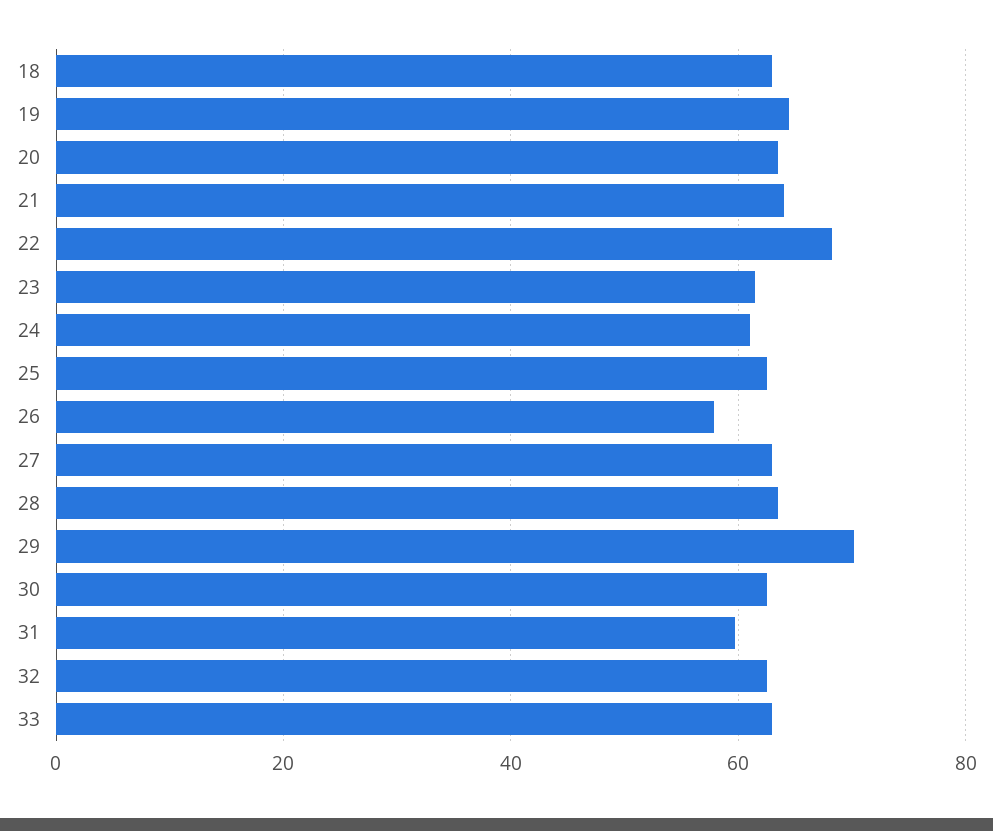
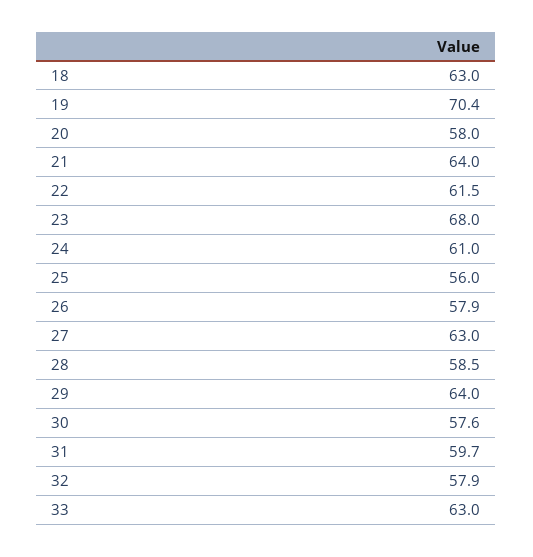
19: 64 -> 70.4
20: 64 -> 58
22: 68 -> 61.5
23: 62 -> 68
25: 62 -> 56
28: 64 -> 58.5
29: 70 -> 64
30: 62 -> 57.6
32: 62 -> 57.9

